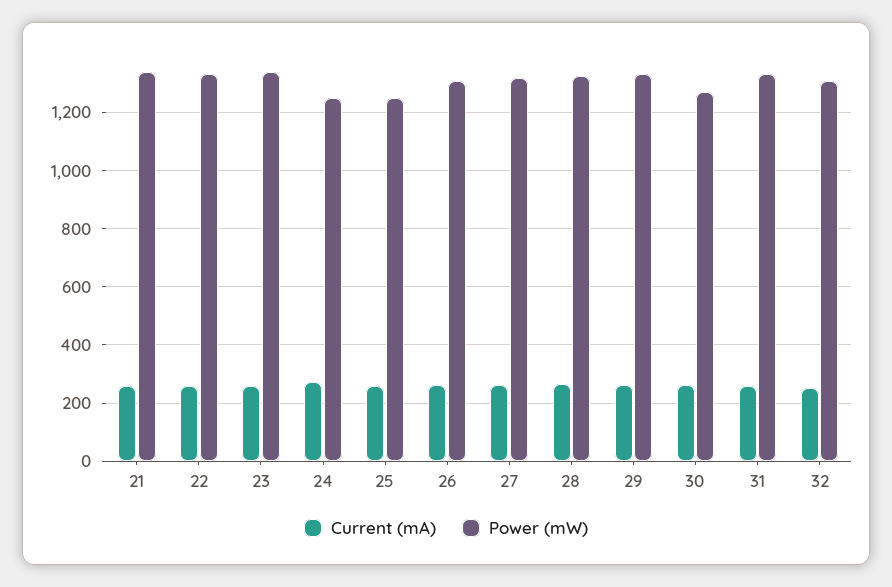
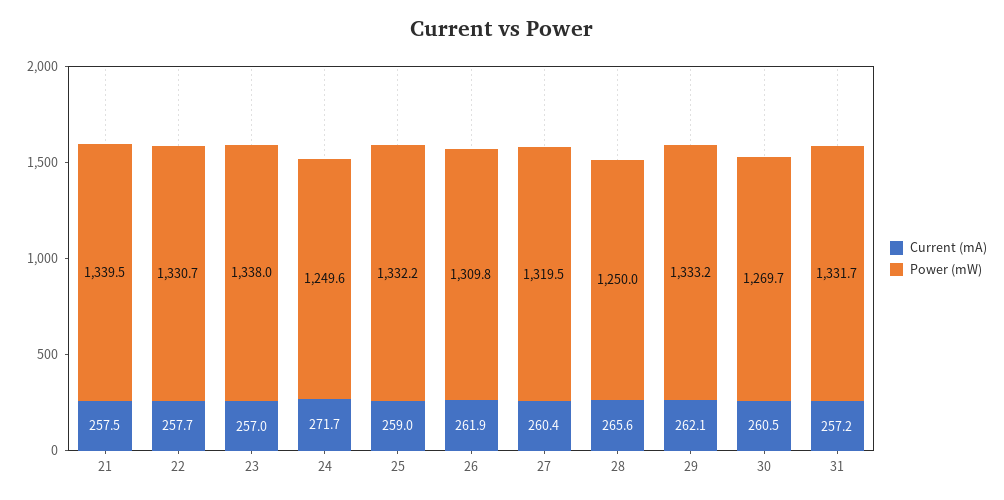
Power (mW), 25: 1250 -> 1332.2
Power (mW), 28: 1325 -> 1250
Current (mA), 32: 250 -> none
Power (mW), 32: 1300 -> none

